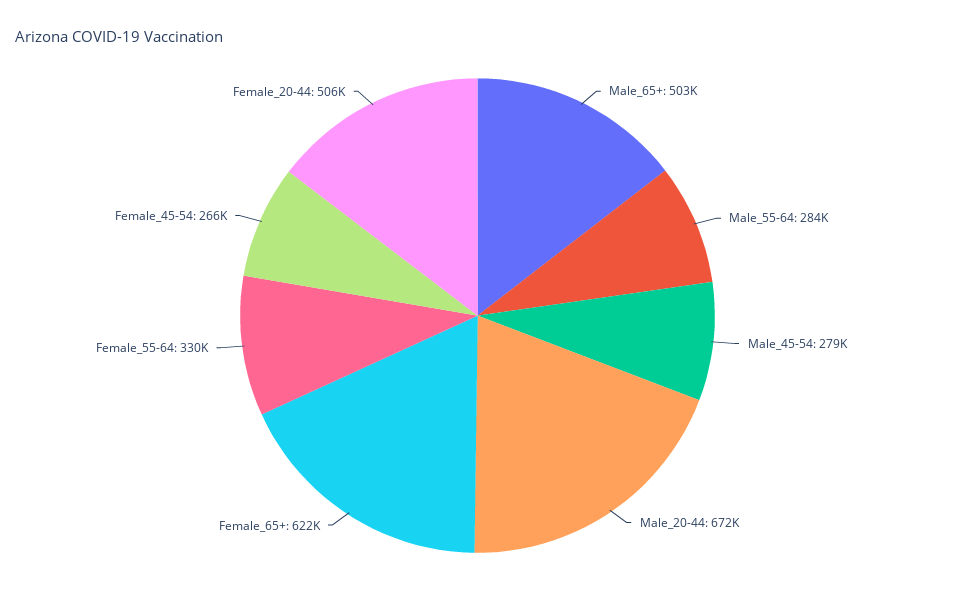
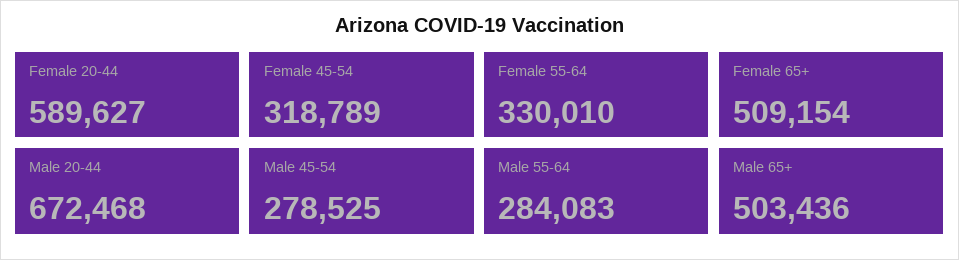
Female_65+: 622000 -> 509154
Female_45-54: 266000 -> 318789
Female_20-44: 506000 -> 589627

